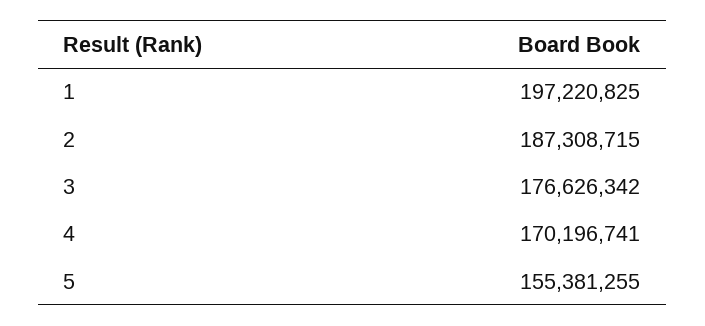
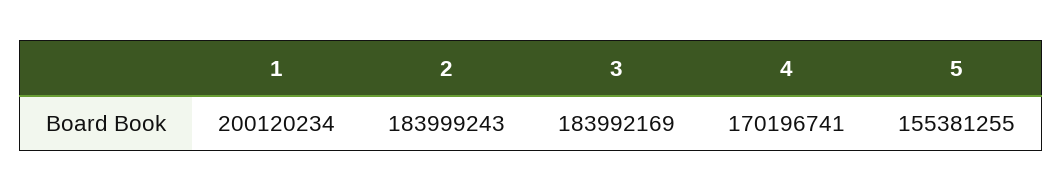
1: 197220825 -> 200120234
2: 187308715 -> 183999243
3: 176626342 -> 183992169

